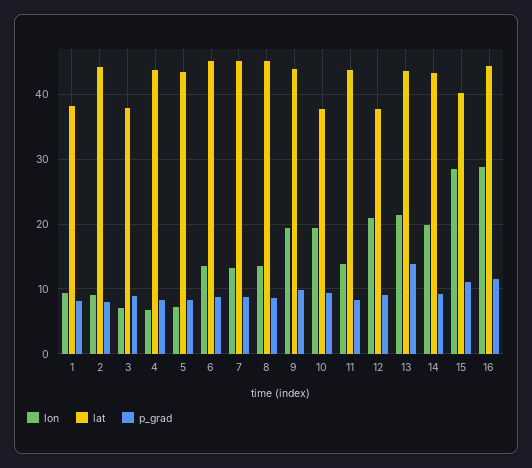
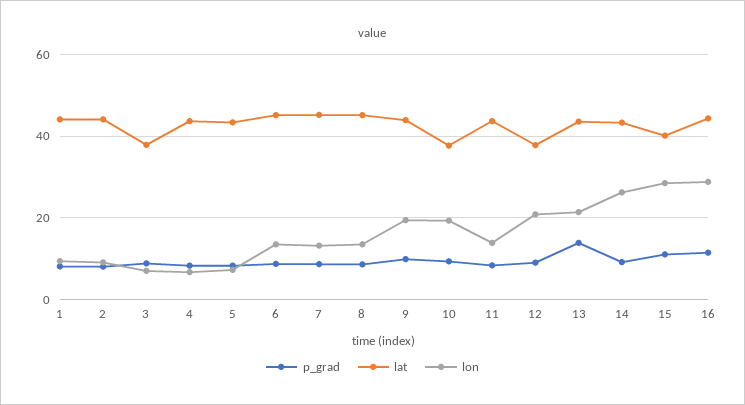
lat, 1: 38 -> 44
lon, 14: 20 -> 26

